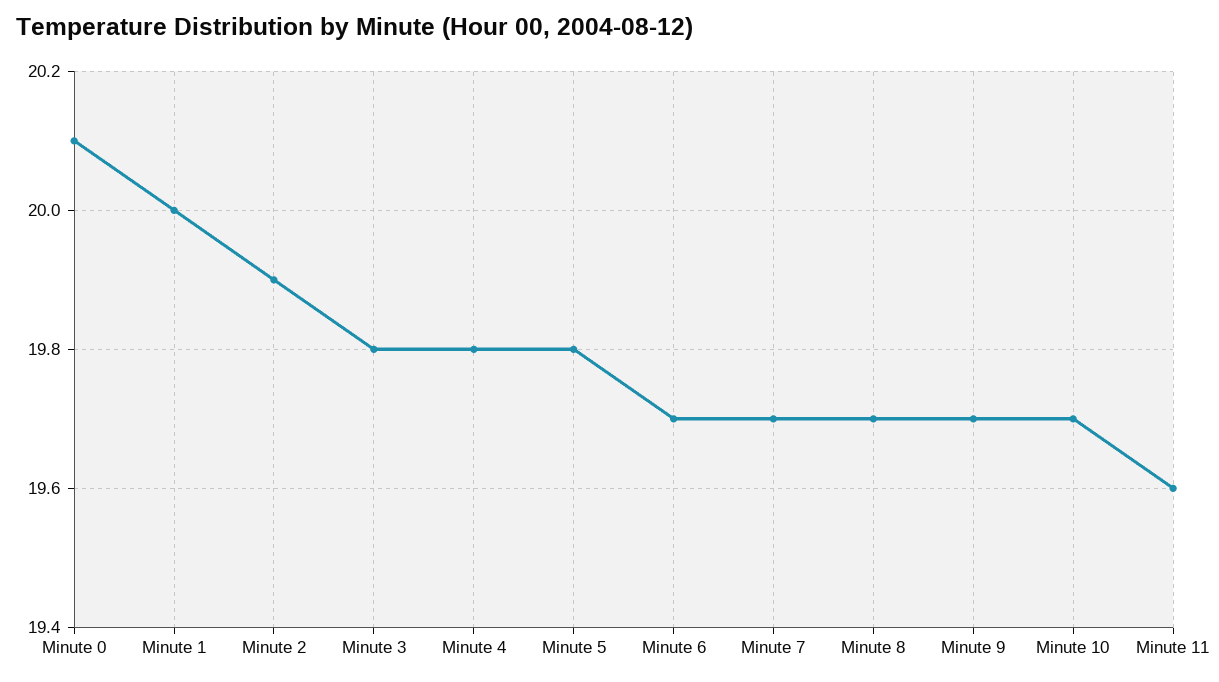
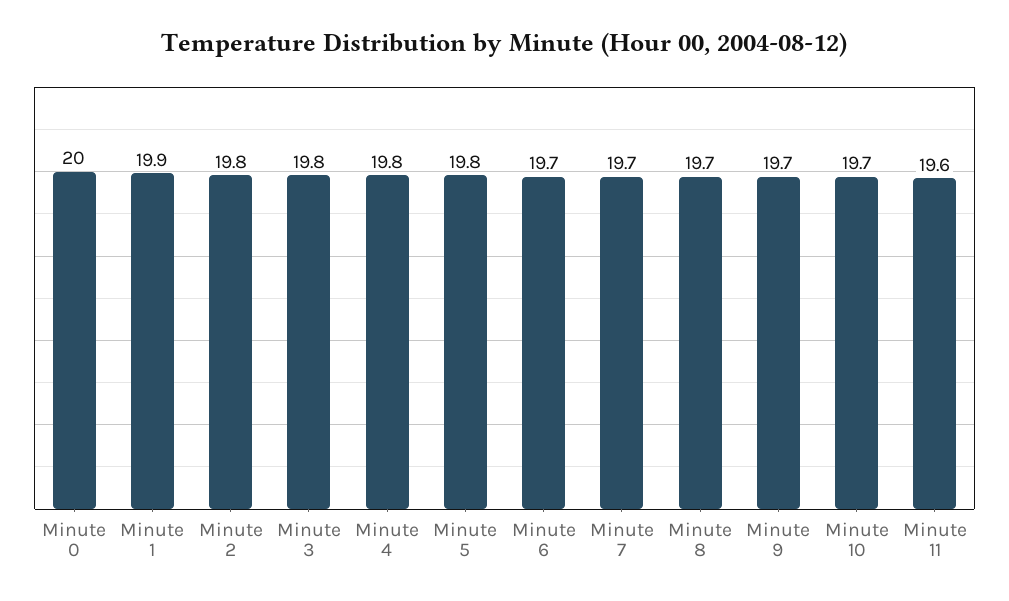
Minute 0: 20.1 -> 20
Minute 1: 20 -> 19.9
Minute 2: 19.9 -> 19.8

